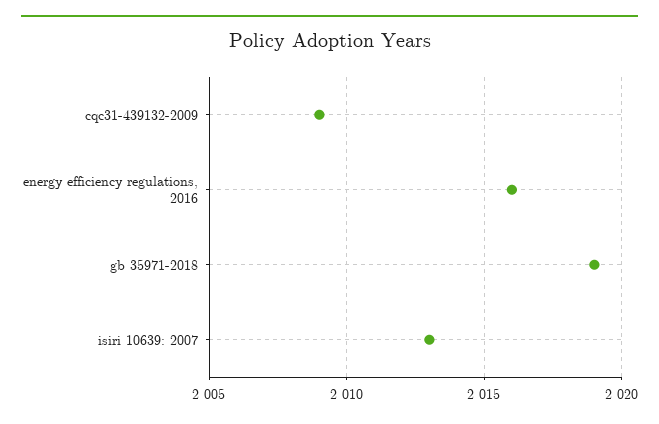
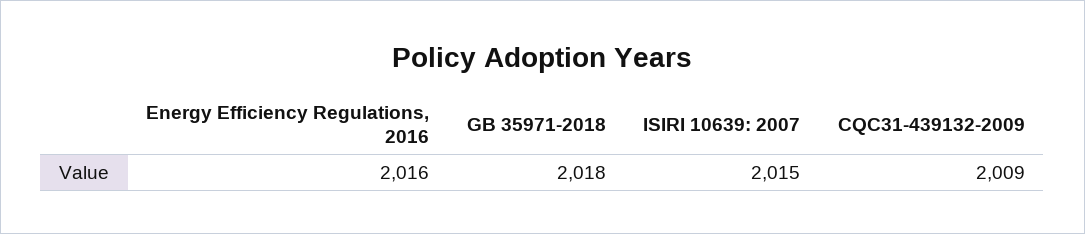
gb 35971-2018: 2019 -> 2018
isiri 10639: 2007: 2013 -> 2015

